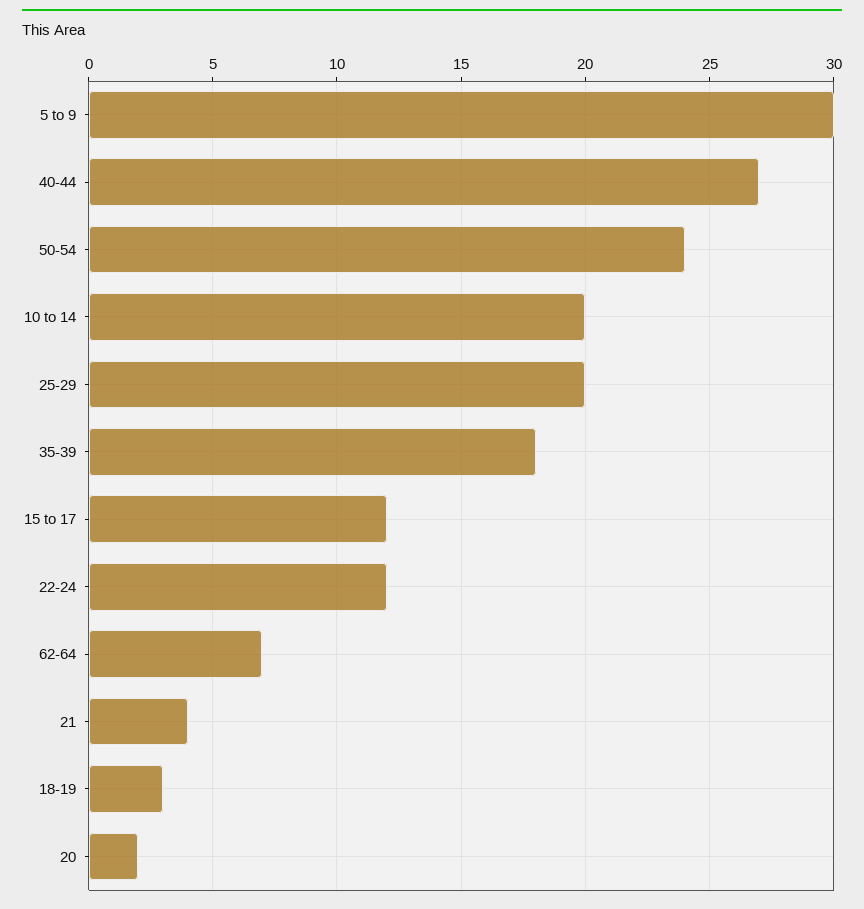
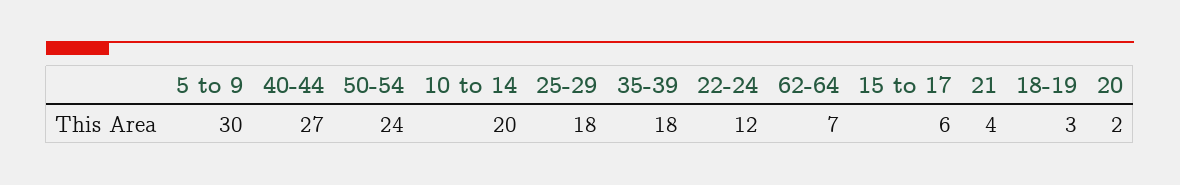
25-29: 20 -> 18
15 to 17: 12 -> 6

